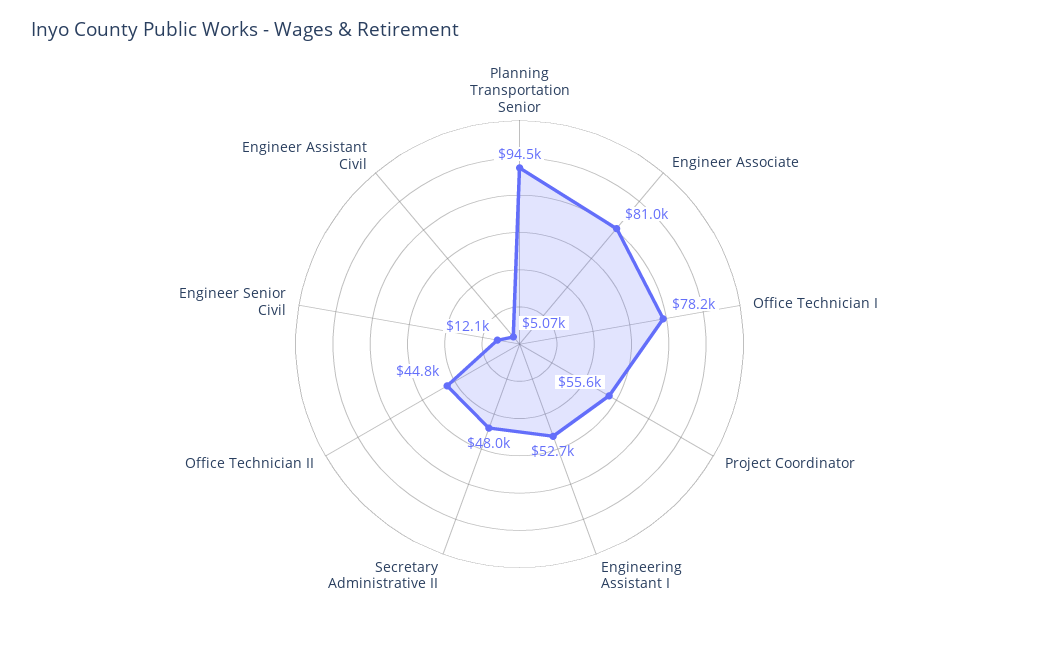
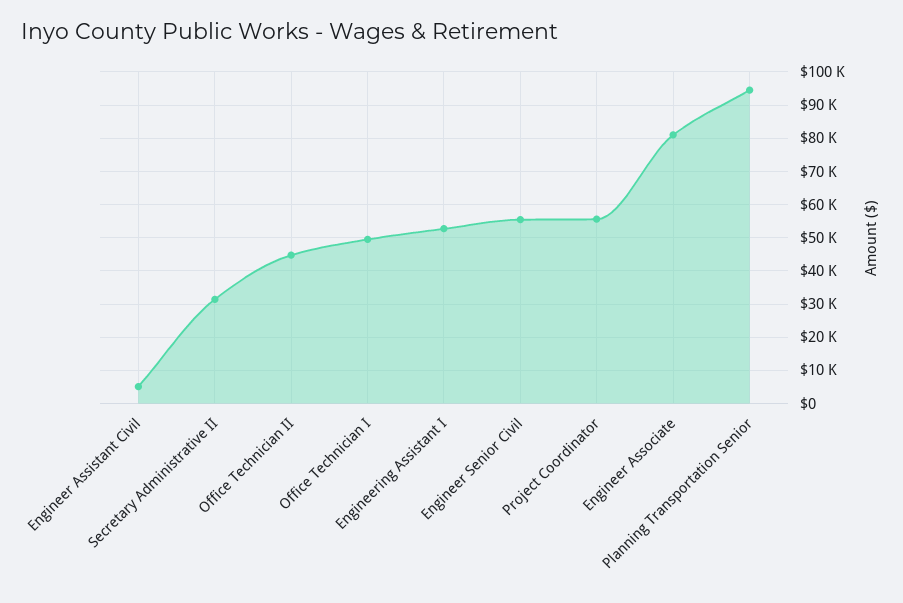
Office Technician I: 78200 -> 50000
Secretary Administrative II: 48000 -> 32000
Engineer Senior Civil: 12100 -> 56000

